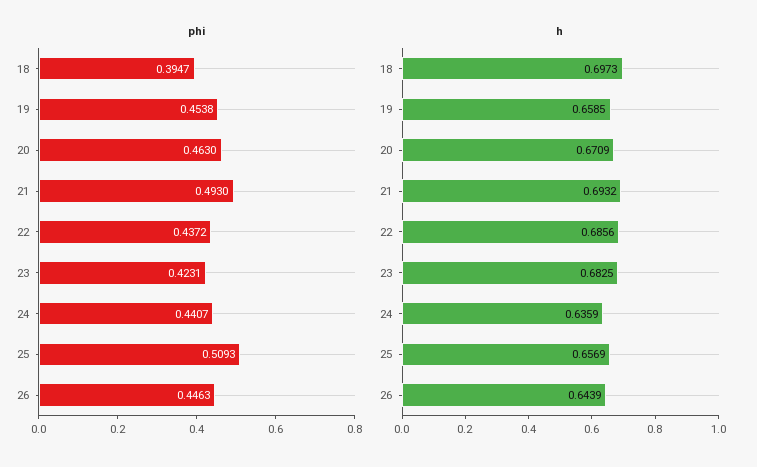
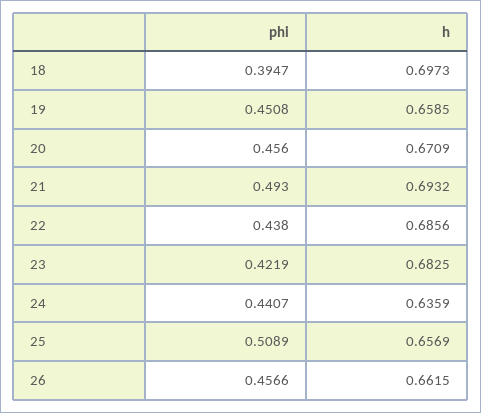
phi, 19: 0.4538 -> 0.4508
phi, 20: 0.463 -> 0.456
phi, 22: 0.4372 -> 0.438
phi, 23: 0.4231 -> 0.4219
phi, 25: 0.5093 -> 0.5089
phi, 26: 0.4463 -> 0.4566
h, 26: 0.6439 -> 0.6615

